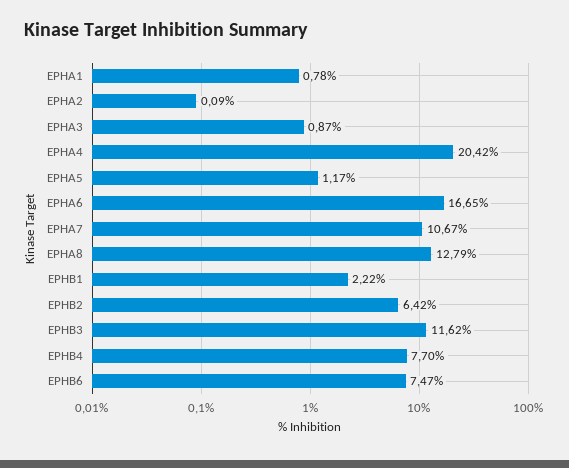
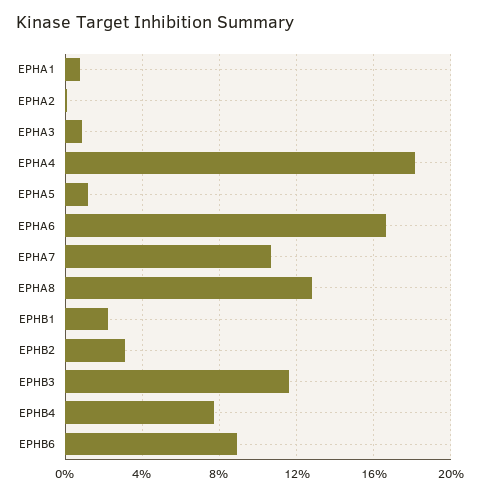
EPHA4: 20.42 -> 18
EPHB2: 6.42 -> 3
EPHB6: 7.47 -> 9

